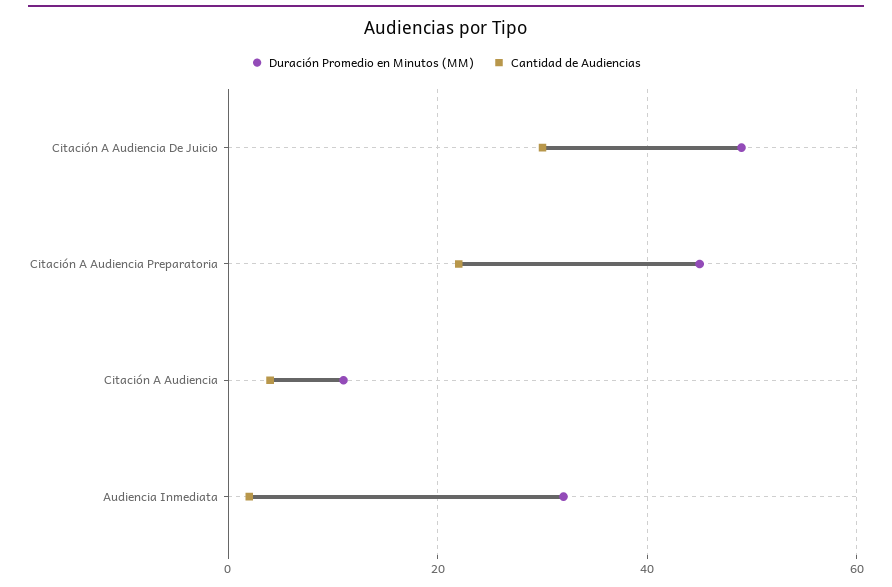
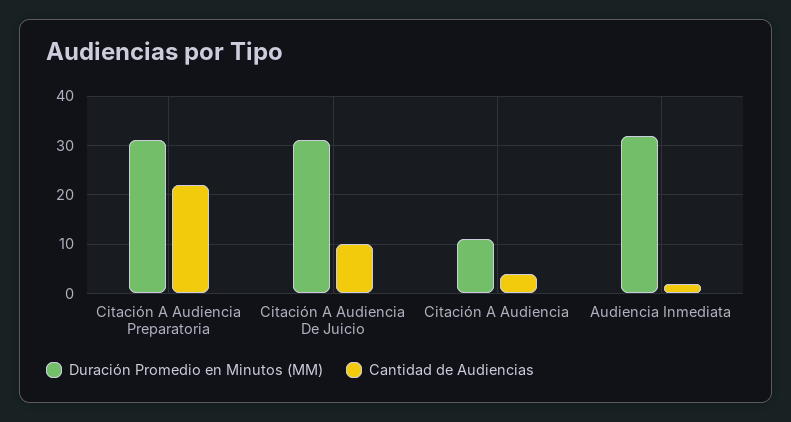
Duración Promedio en Minutos (MM), Citación A Audiencia De Juicio: 50 -> 30
Cantidad de Audiencias, Citación A Audiencia De Juicio: 30 -> 10
Duración Promedio en Minutos (MM), Citación A Audiencia Preparatoria: 45 -> 30

